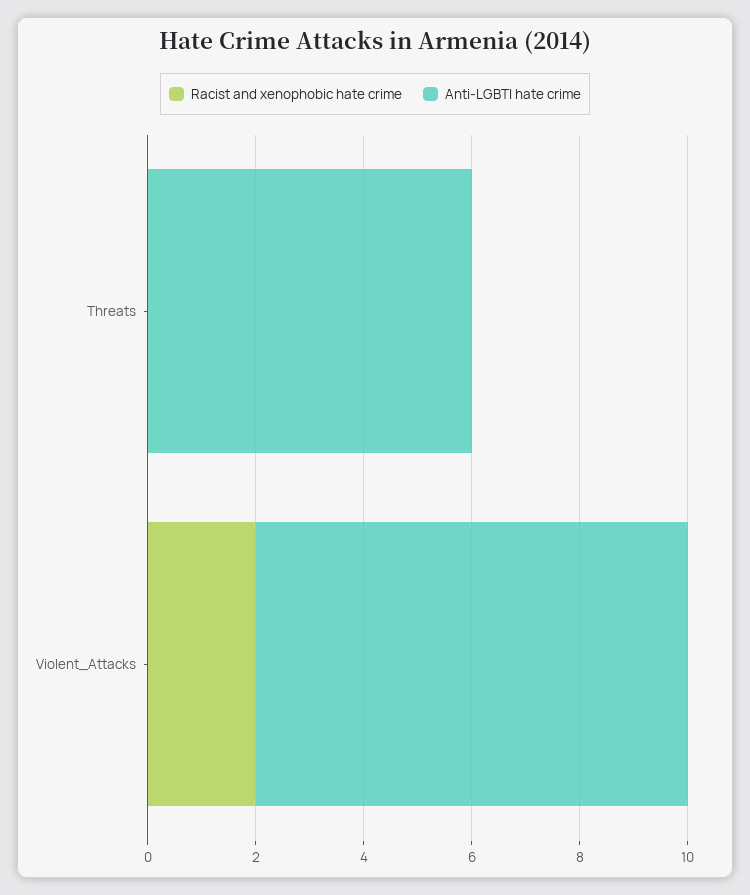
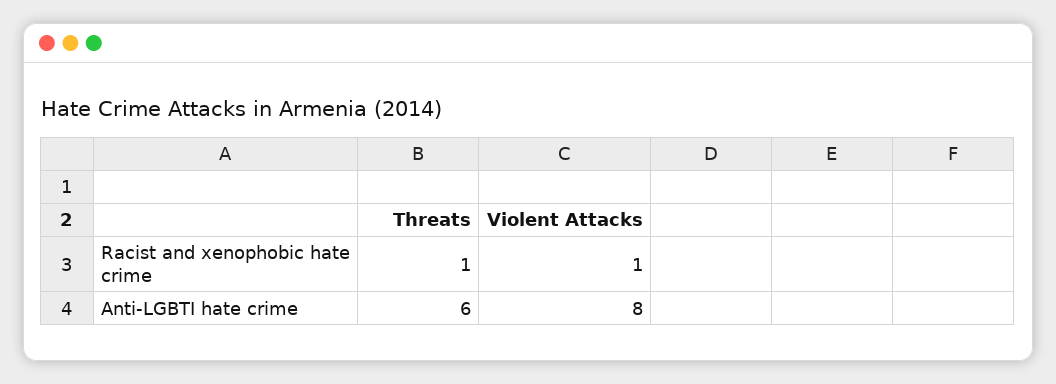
Racist and xenophobic hate crime, Threats: 0 -> 1
Racist and xenophobic hate crime, Violent_Attacks: 2 -> 1

